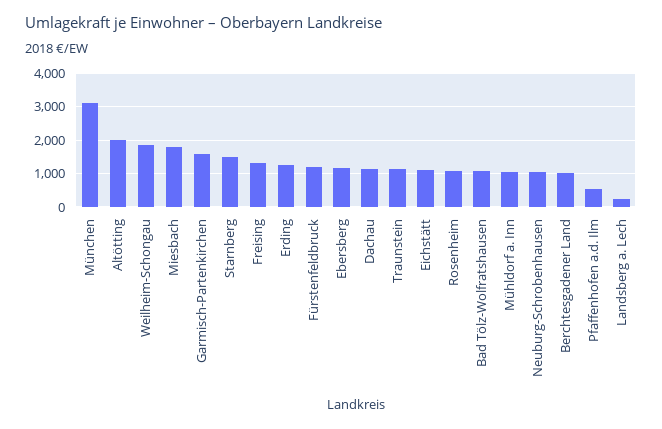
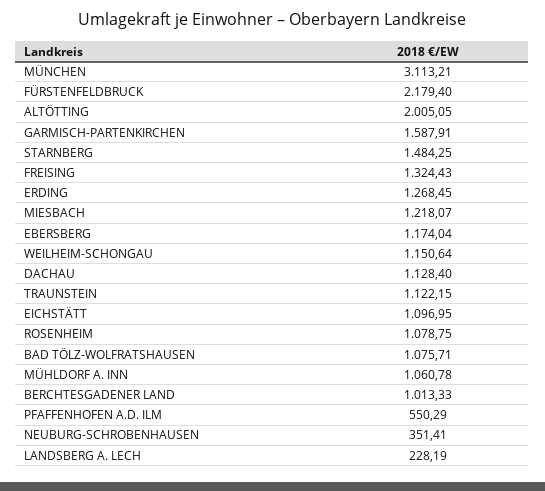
Weilheim-Schongau: 1800 -> 1150.64
Miesbach: 1800 -> 1218.07
Fürstenfeldbruck: 1200 -> 2179.4
Neuburg-Schrobenhausen: 1000 -> 351.41

